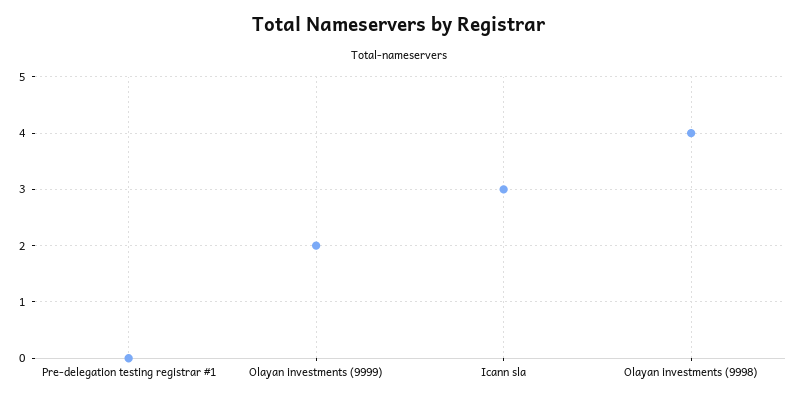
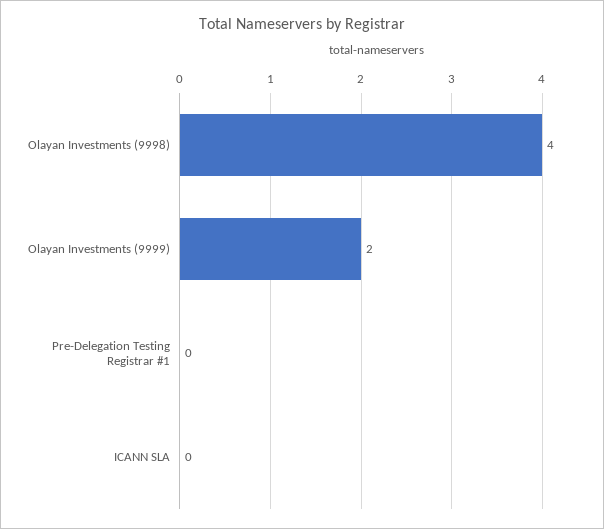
Icann sla: 3 -> 0

